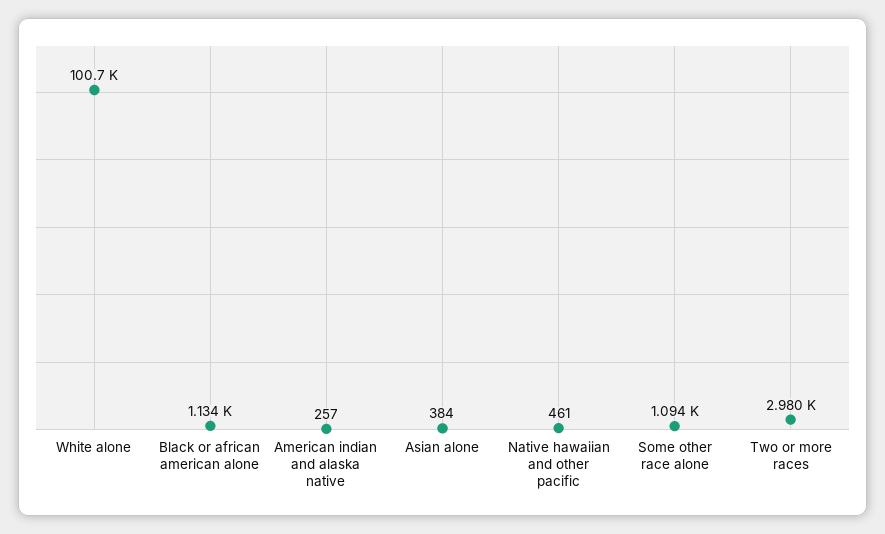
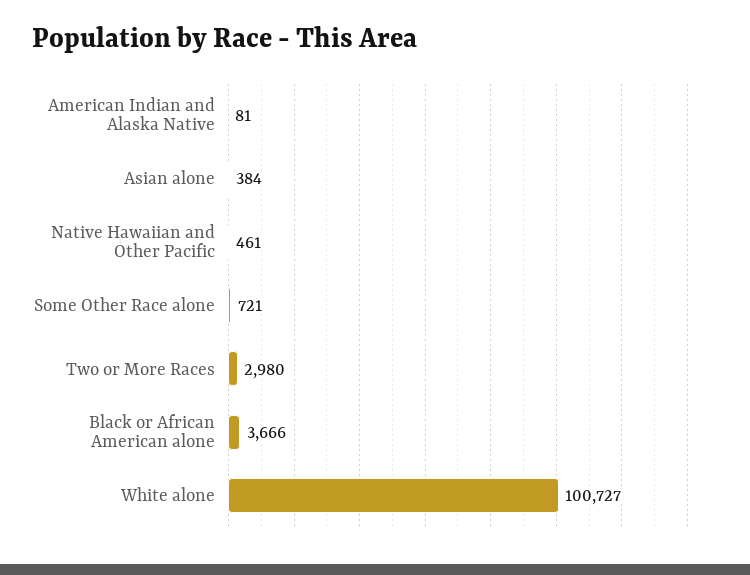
Black or african american alone: 1134 -> 3666
American indian and alaska native: 257 -> 81
Some other race alone: 1094 -> 721

